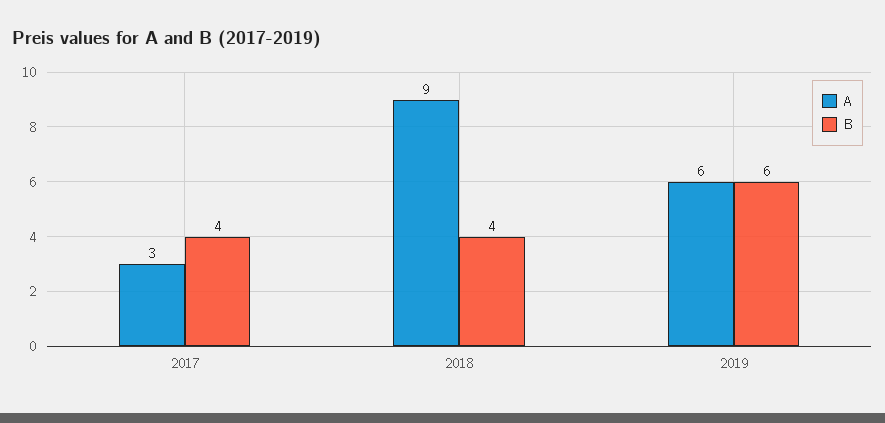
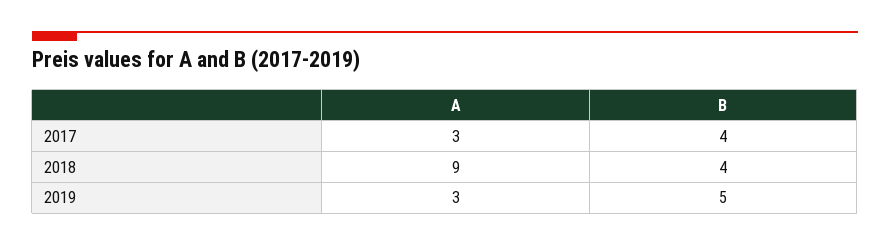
A, 2019: 6 -> 3
B, 2019: 6 -> 5

